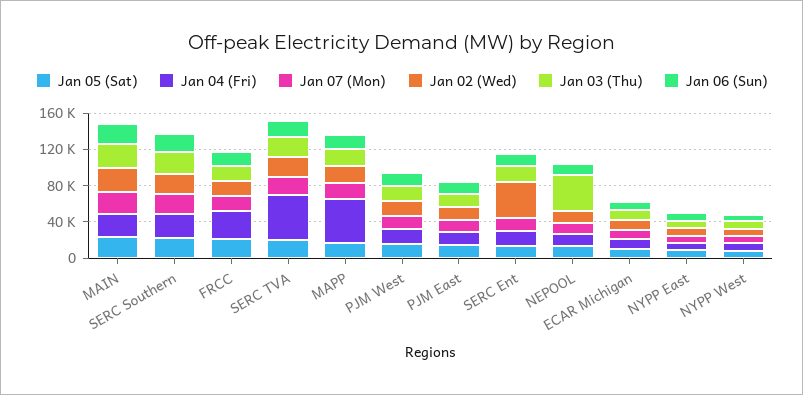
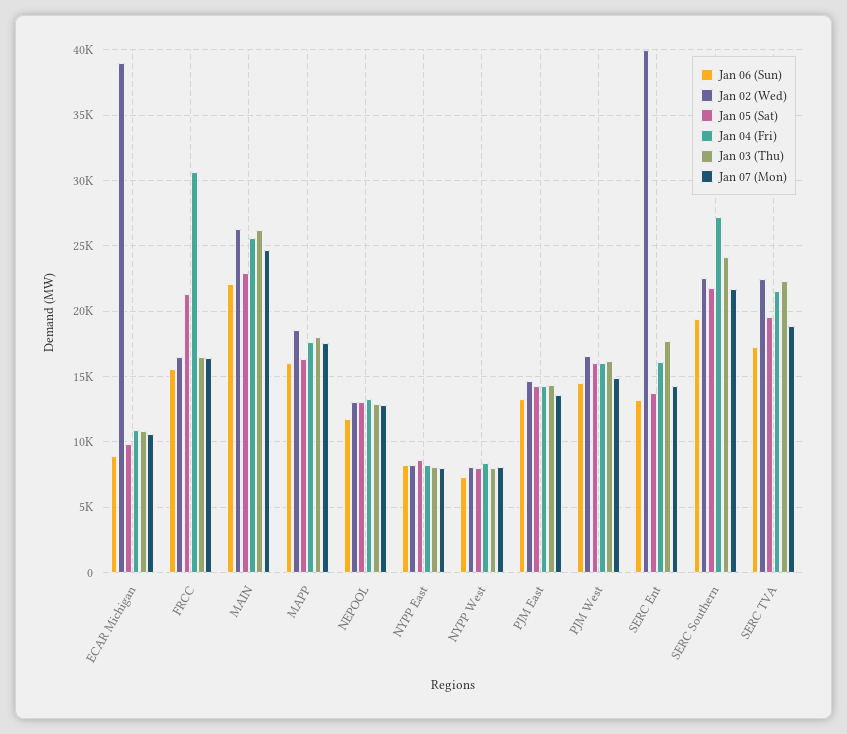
Jan 04 (Fri), SERC TVA: 50000 -> 21500
Jan 04 (Fri), MAPP: 50000 -> 17500
Jan 03 (Thu), NEPOOL: 40000 -> 13000
Jan 02 (Wed), ECAR Michigan: 10000 -> 39000

